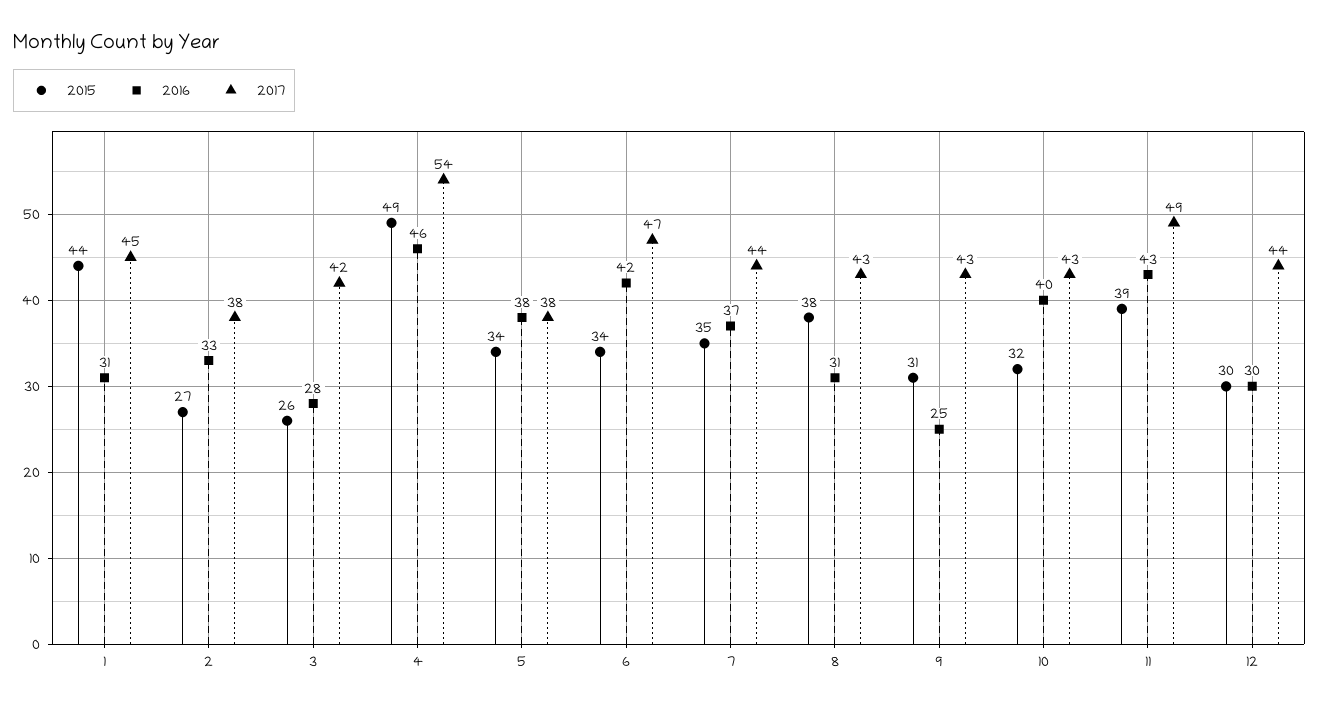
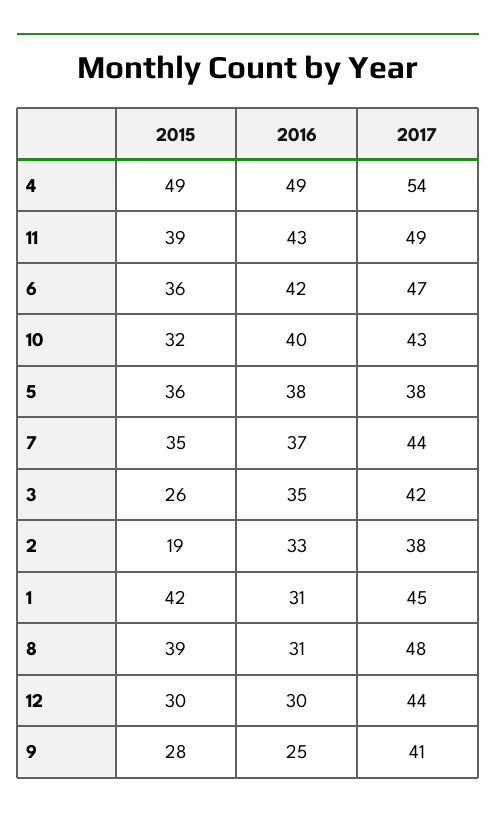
2015, 1: 44 -> 42
2015, 2: 27 -> 19
2016, 3: 28 -> 35
2016, 4: 46 -> 49
2015, 5: 34 -> 36
2015, 6: 34 -> 36
2015, 8: 38 -> 39
2017, 8: 43 -> 48
2015, 9: 31 -> 28
2017, 9: 43 -> 41

